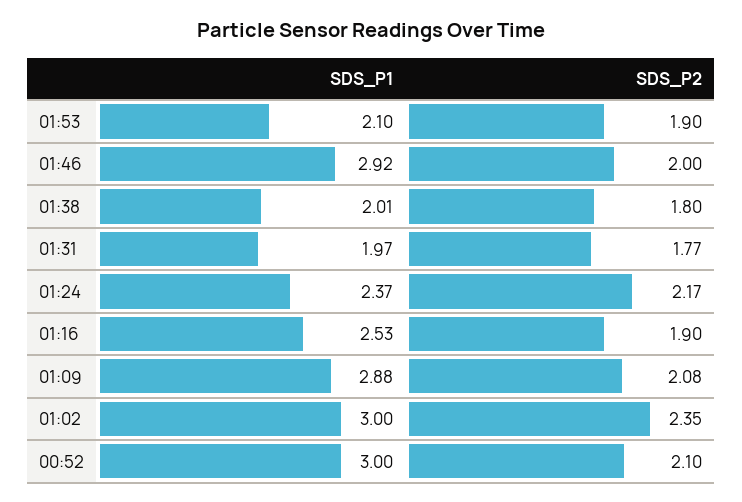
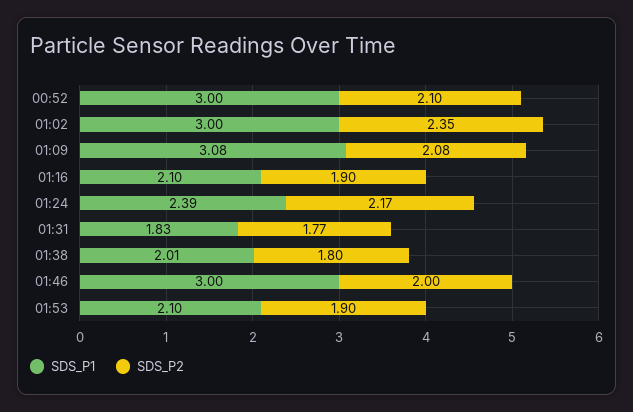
SDS_P1, 01:46: 2.92 -> 3
SDS_P1, 01:31: 1.97 -> 1.83
SDS_P1, 01:24: 2.37 -> 2.39
SDS_P1, 01:16: 2.53 -> 2.1
SDS_P1, 01:09: 2.88 -> 3.08

